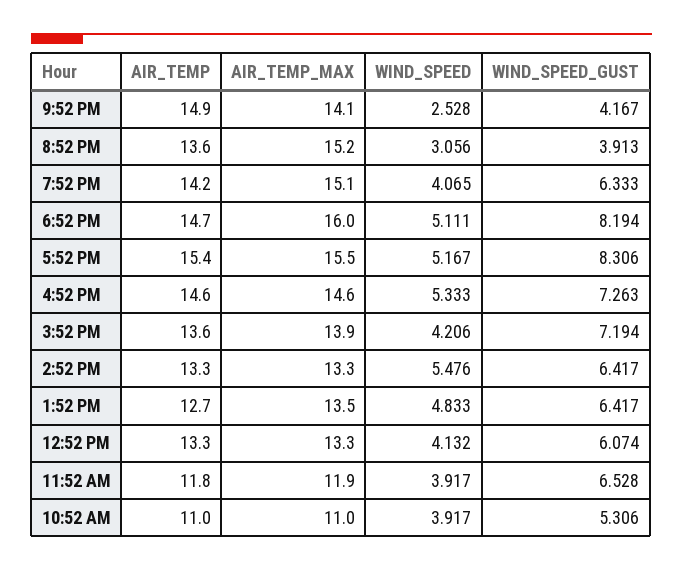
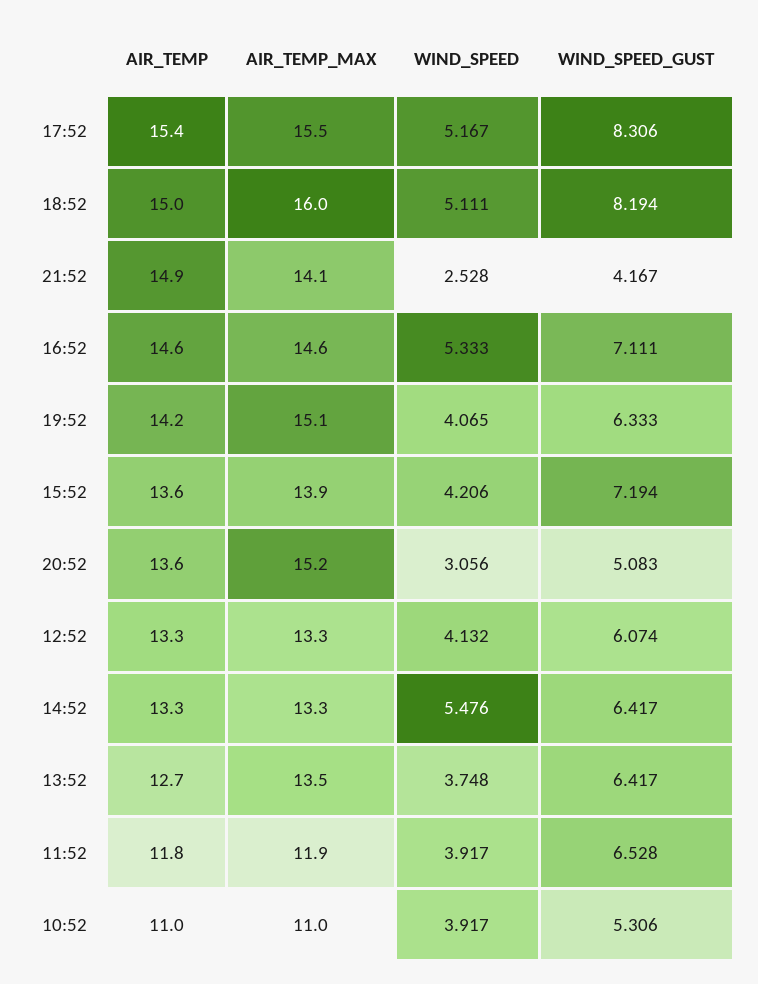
WIND_SPEED_GUST, 8:52 PM: 3.913 -> 5.083
AIR_TEMP, 6:52 PM: 14.7 -> 15
WIND_SPEED_GUST, 4:52 PM: 7.263 -> 7.111
WIND_SPEED, 1:52 PM: 4.833 -> 3.748

